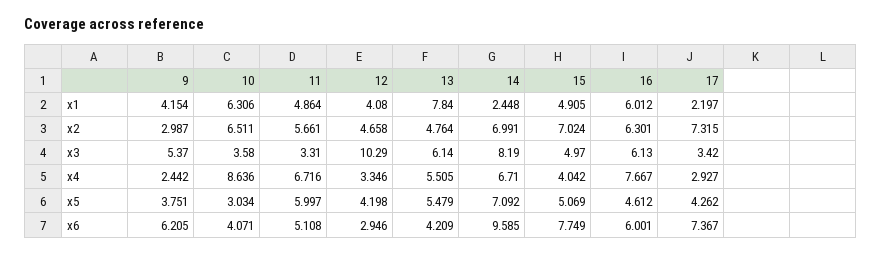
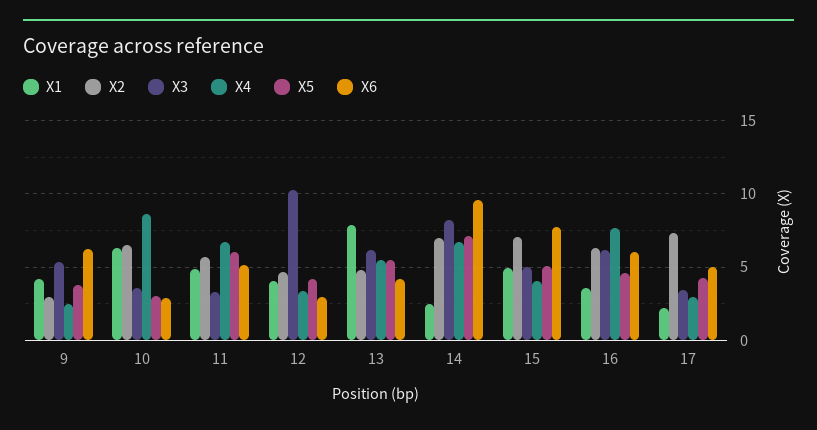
x1, 16: 6.012 -> 3.5
x6, 10: 4.071 -> 3
x6, 17: 7.367 -> 5

